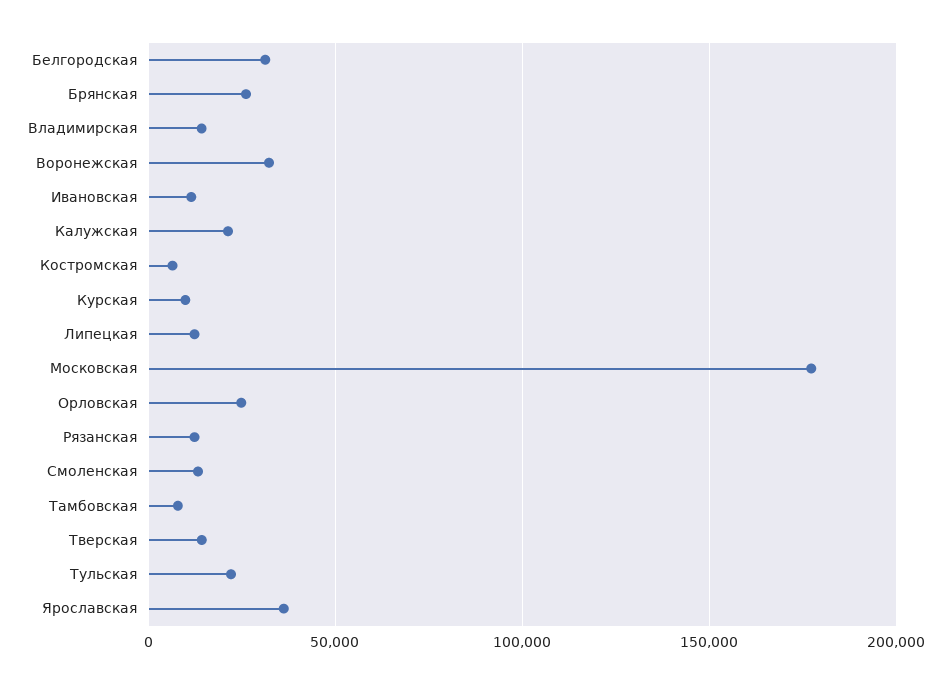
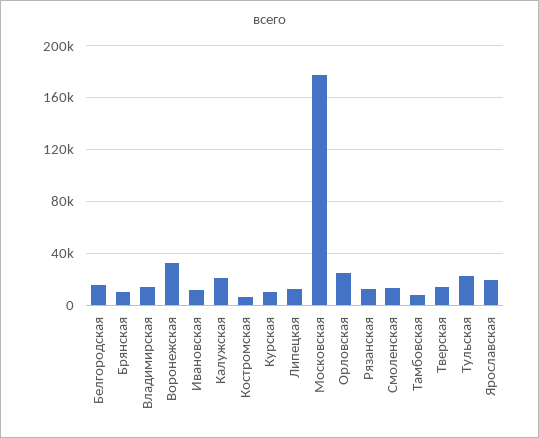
Белгородская: 30000 -> 15000
Брянская: 25000 -> 10000
Ярославская: 35000 -> 20000

